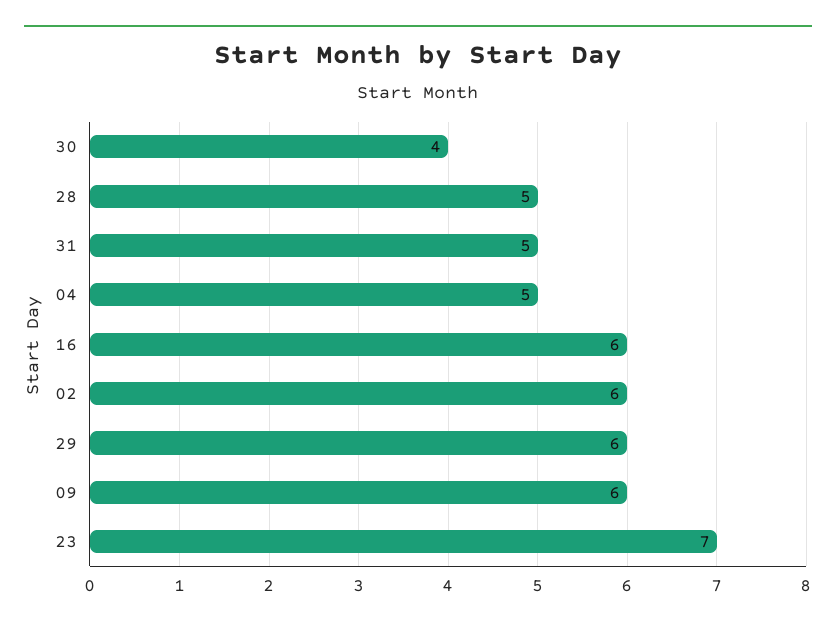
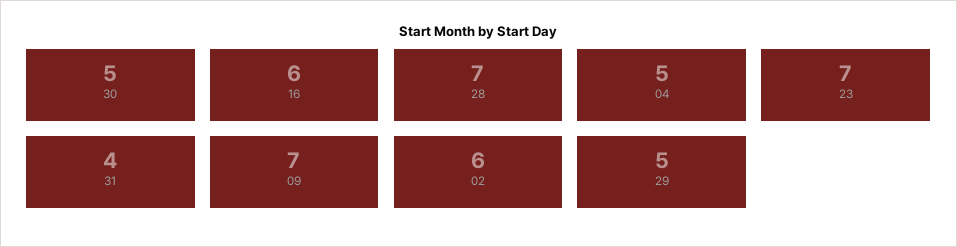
30: 4 -> 5
28: 5 -> 7
31: 5 -> 4
29: 6 -> 5
09: 6 -> 7

